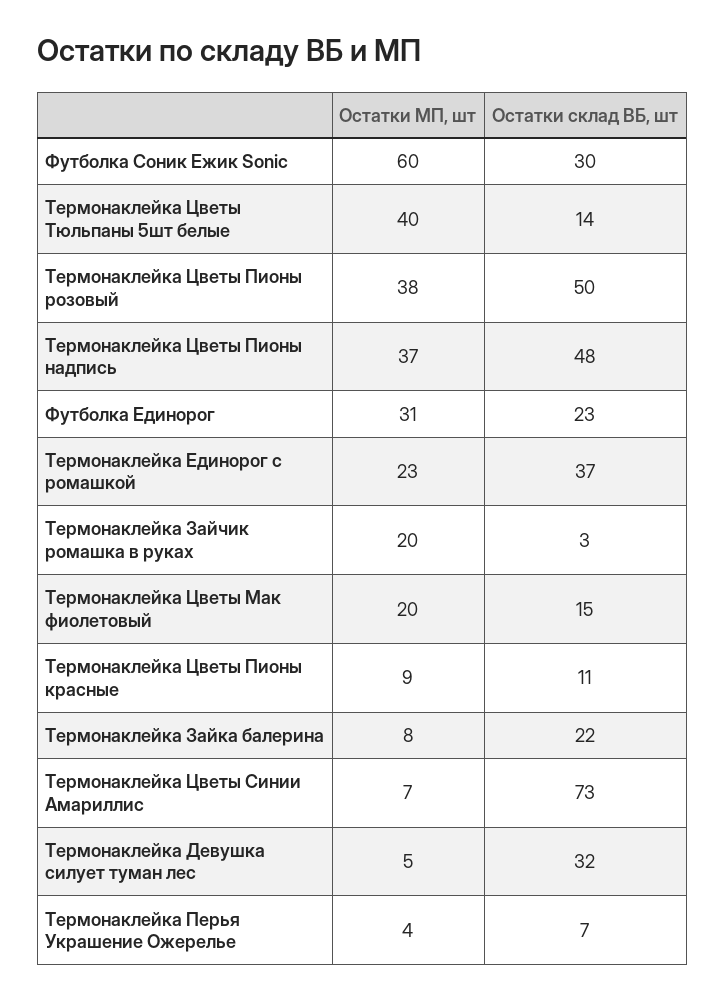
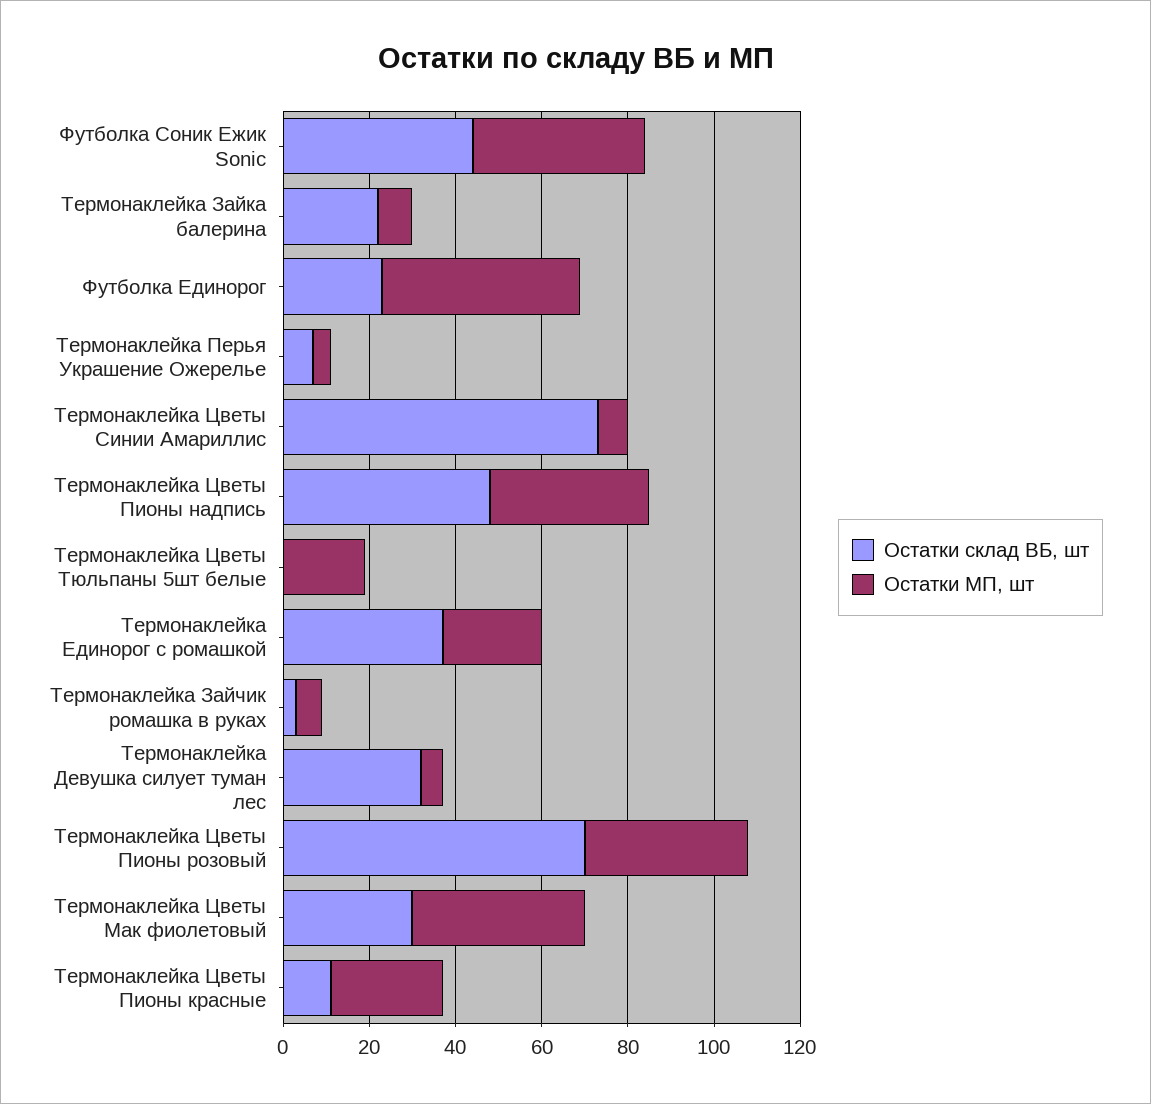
Остатки МП, шт, Футболка Соник Ежик Sonic: 60 -> 40
Остатки склад ВБ, шт, Футболка Соник Ежик Sonic: 30 -> 45
Остатки МП, шт, Термонаклейка Цветы Тюльпаны 5шт белые: 40 -> 20
Остатки склад ВБ, шт, Термонаклейка Цветы Тюльпаны 5шт белые: 14 -> 0
Остатки склад ВБ, шт, Термонаклейка Цветы Пионы розовый: 50 -> 70
Остатки МП, шт, Футболка Единорог: 31 -> 45
Остатки МП, шт, Термонаклейка Зайчик ромашка в руках: 20 -> 5
Остатки МП, шт, Термонаклейка Цветы Мак фиолетовый: 20 -> 40
Остатки склад ВБ, шт, Термонаклейка Цветы Мак фиолетовый: 15 -> 30
Остатки МП, шт, Термонаклейка Цветы Пионы красные: 9 -> 25

